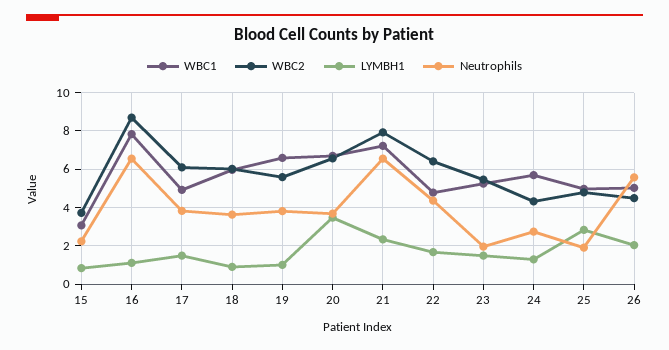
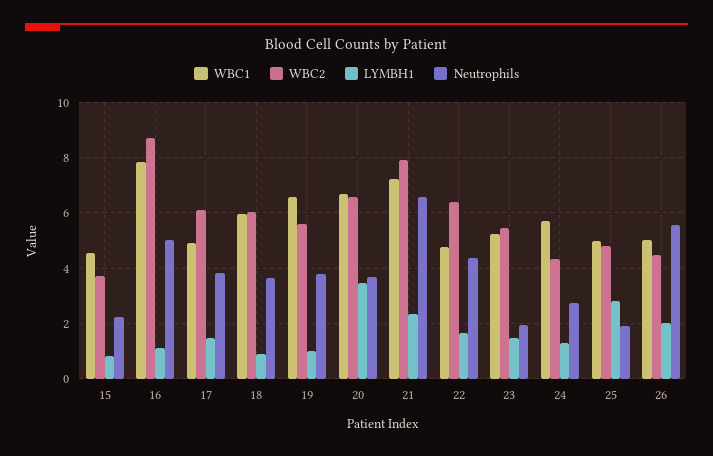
WBC1, 15: 3 -> 4.5
Neutrophils, 16: 6.5 -> 5

